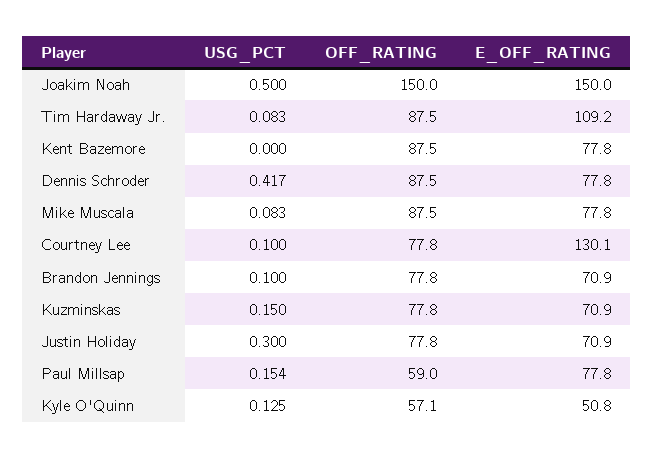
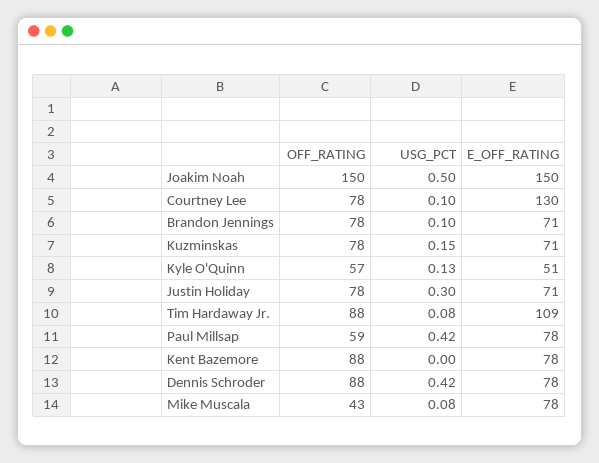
OFF_RATING, Mike Muscala: 87.5 -> 43
USG_PCT, Paul Millsap: 0.154 -> 0.42

